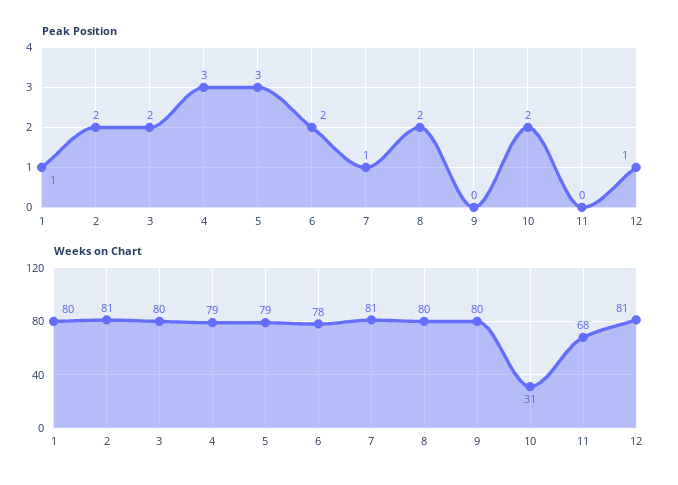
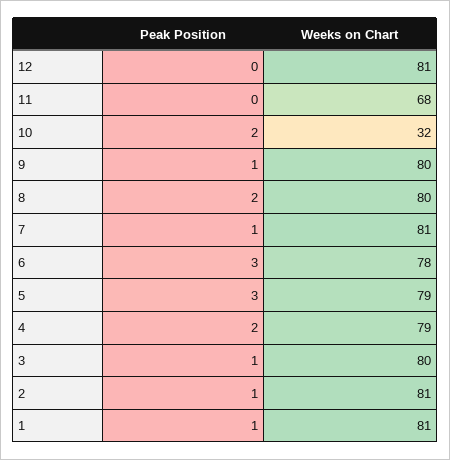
Peak Position, 2: 2 -> 1
Peak Position, 3: 2 -> 1
Peak Position, 4: 3 -> 2
Peak Position, 6: 2 -> 3
Peak Position, 9: 0 -> 1
Peak Position, 12: 1 -> 0
Weeks on Chart, 1: 80 -> 81
Weeks on Chart, 10: 31 -> 32

